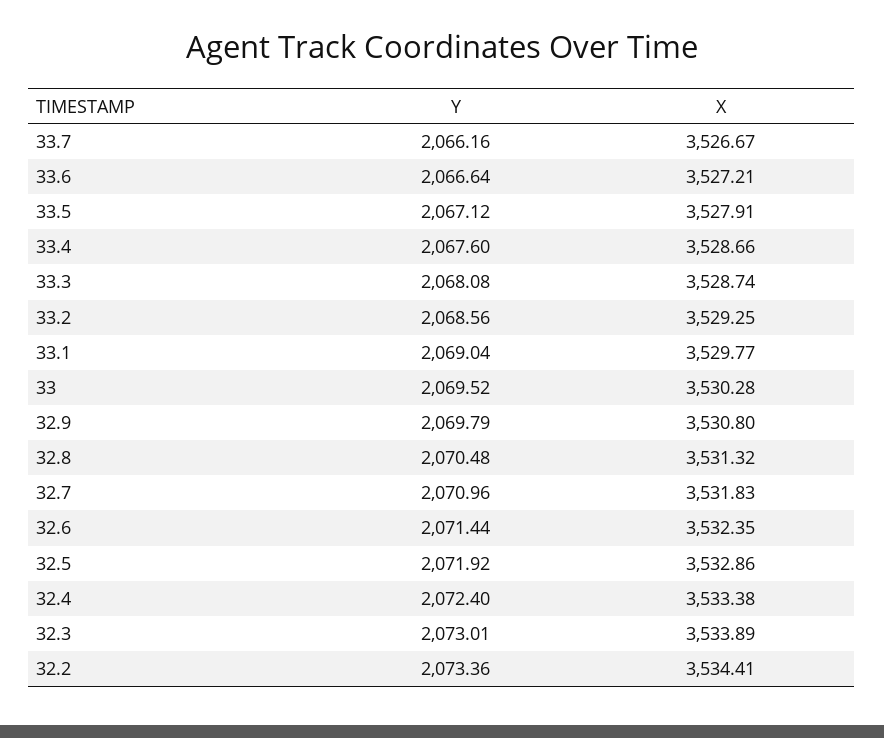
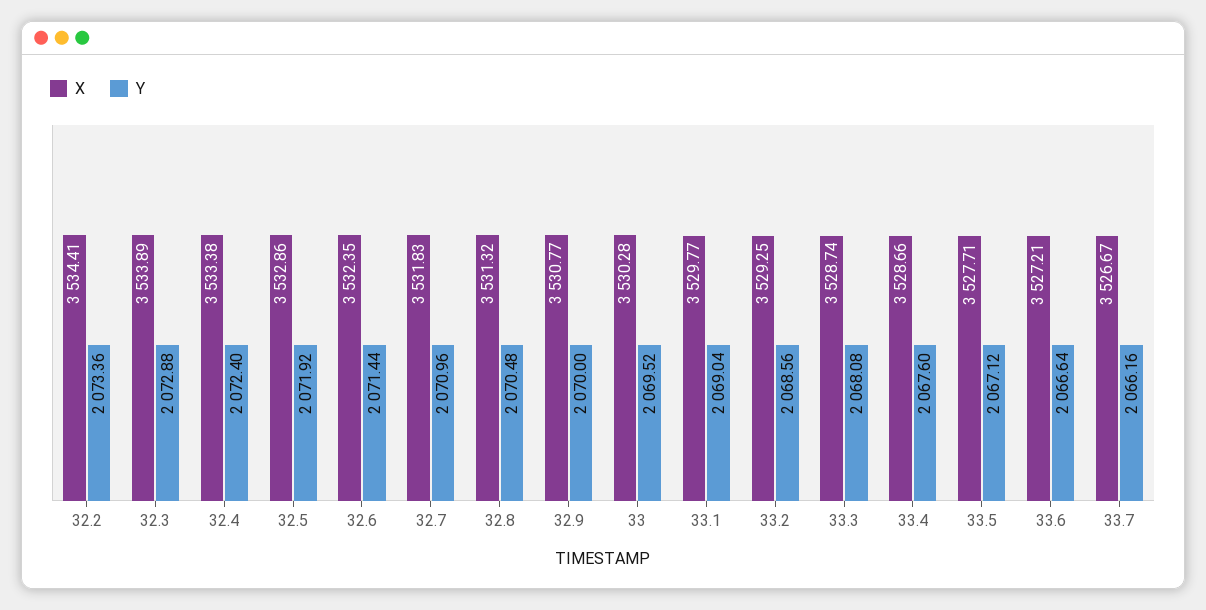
X, 33.5: 3527.91 -> 3527.71
Y, 32.9: 2069.79 -> 2070
X, 32.9: 3530.8 -> 3530.77
Y, 32.3: 2073.01 -> 2072.88

